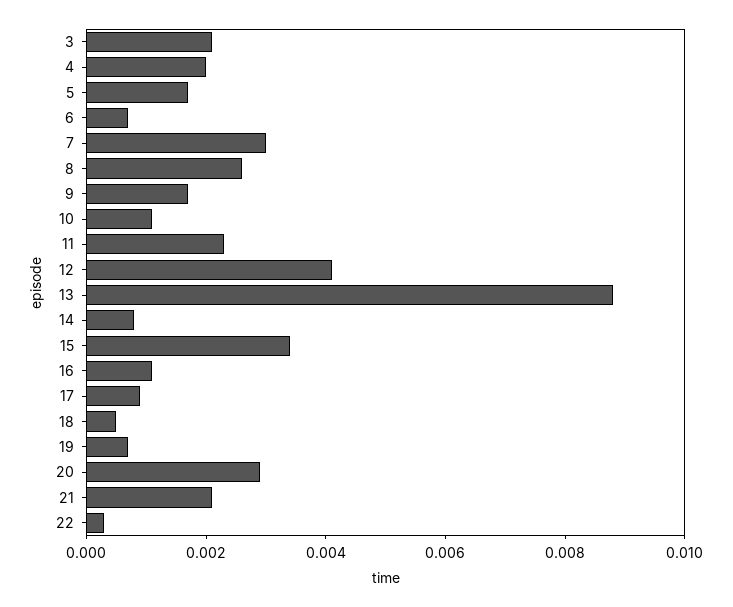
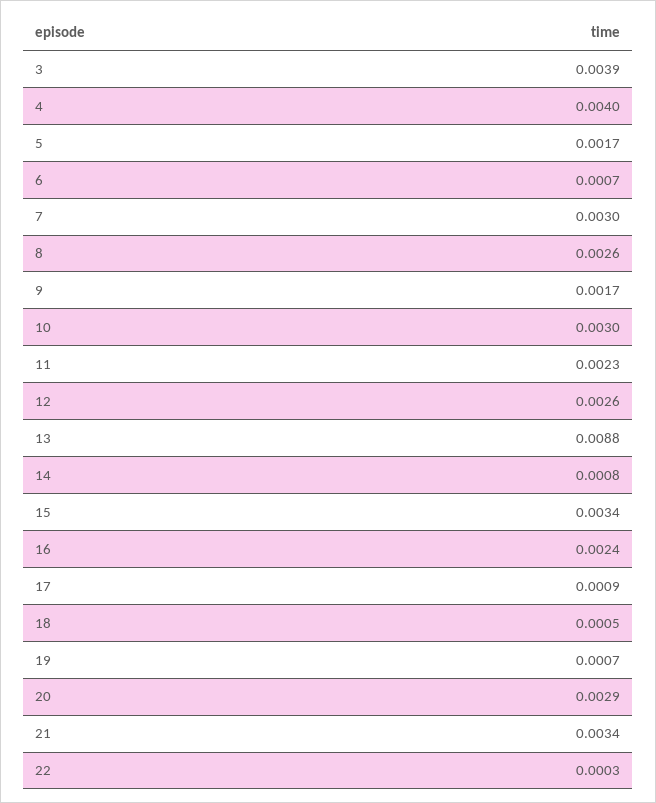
3: 0.002 -> 0.0039
4: 0.002 -> 0.004
10: 0.001 -> 0.003
12: 0.004 -> 0.0026
16: 0.001 -> 0.0024
21: 0.002 -> 0.0034

